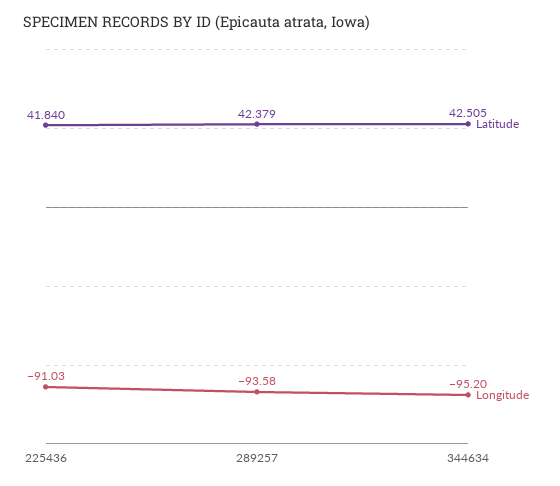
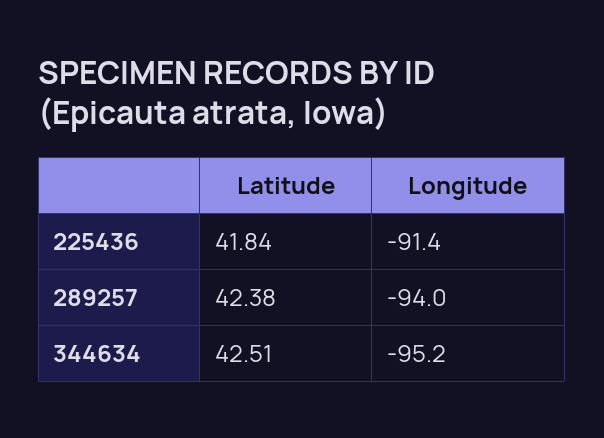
Longitude, 225436: -91.03 -> -91.4
Longitude, 289257: -93.58 -> -94

